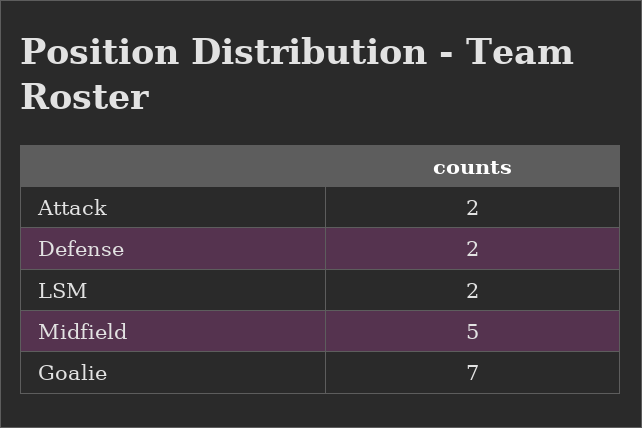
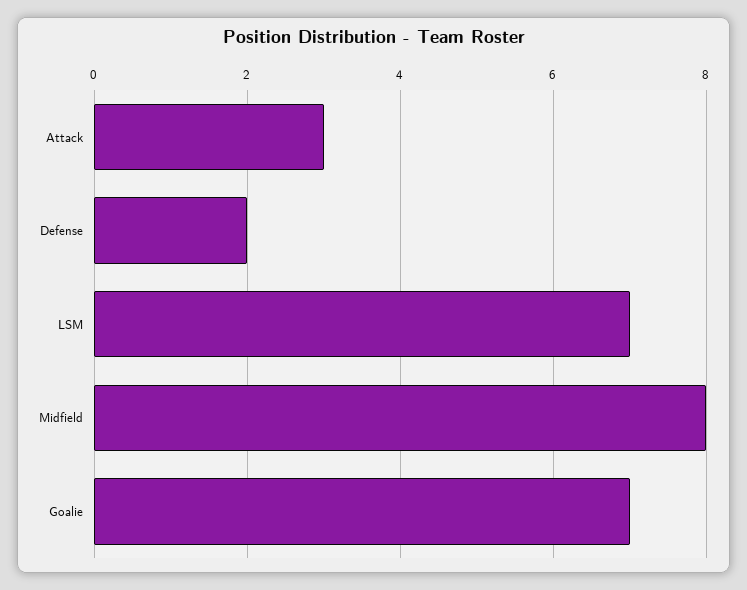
Attack: 2 -> 3
LSM: 2 -> 7
Midfield: 5 -> 8

